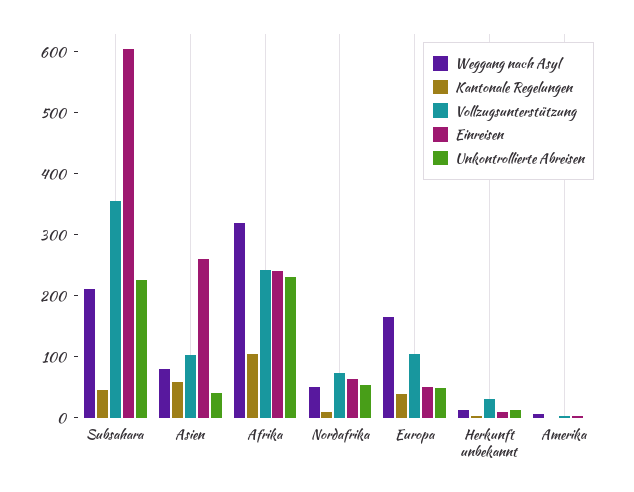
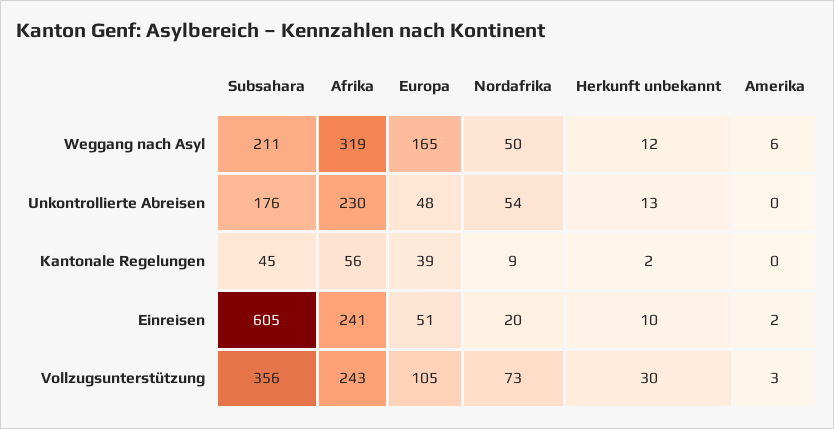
Unkontrollierte Abreisen, Subsahara: 220 -> 176
Weggang nach Asyl, Asien: 80 -> none
Kantonale Regelungen, Asien: 60 -> none
Vollzugsunterstützung, Asien: 100 -> none
Einreisen, Asien: 260 -> none
Unkontrollierte Abreisen, Asien: 40 -> none
Kantonale Regelungen, Afrika: 100 -> 56
Einreisen, Nordafrika: 60 -> 20

